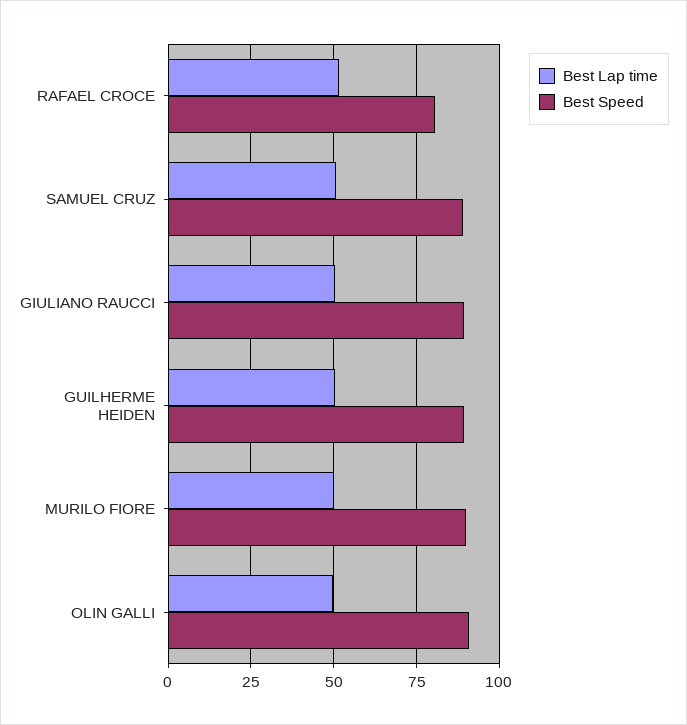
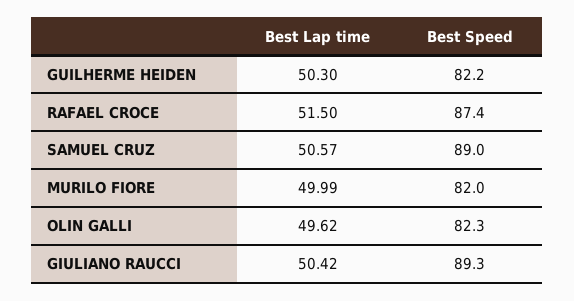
Best Speed, RAFAEL CROCE: 80 -> 87.4
Best Speed, GUILHERME HEIDEN: 90 -> 82.2
Best Speed, MURILO FIORE: 90 -> 82
Best Speed, OLIN GALLI: 90 -> 82.3

